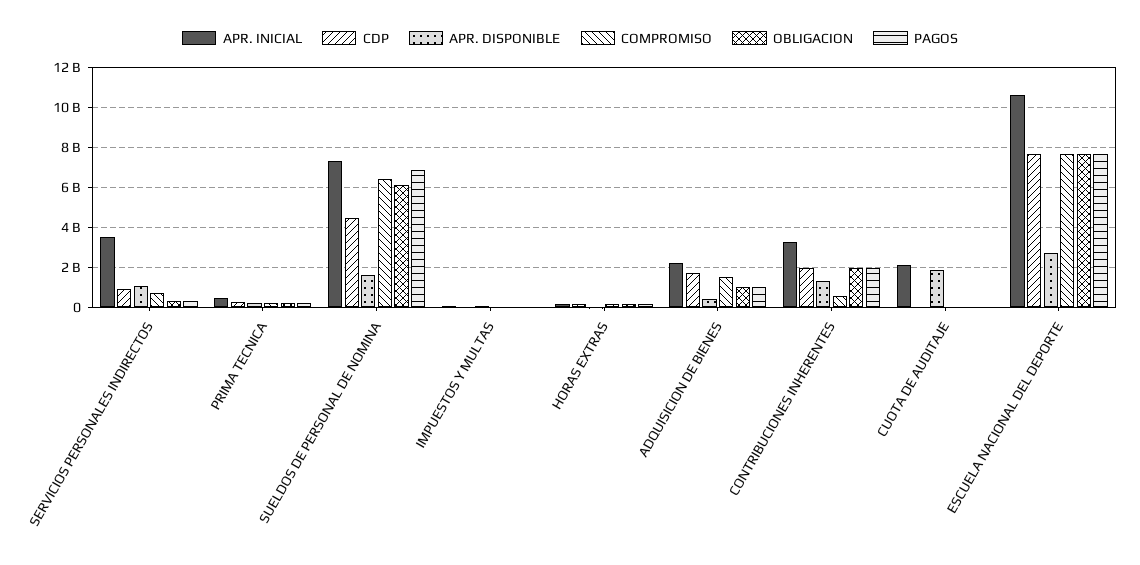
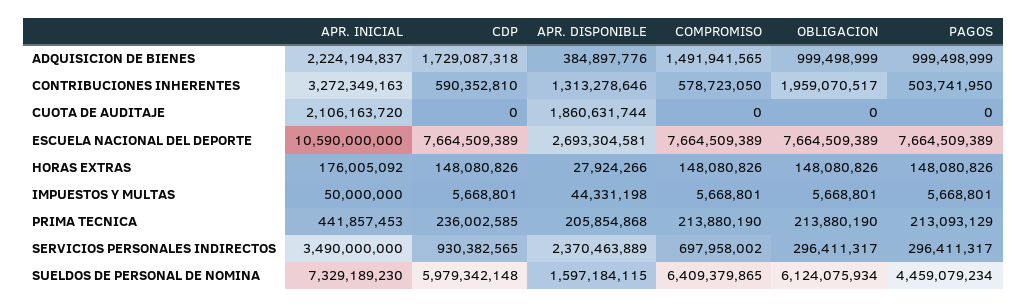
APR. DISPONIBLE, SERVICIOS PERSONALES INDIRECTOS: 1000000000 -> 2370463889
CDP, SUELDOS DE PERSONAL DE NOMINA: 4500000000 -> 5979342148
PAGOS, SUELDOS DE PERSONAL DE NOMINA: 7000000000 -> 4459079234
CDP, CONTRIBUCIONES INHERENTES: 2000000000 -> 590352810
PAGOS, CONTRIBUCIONES INHERENTES: 2000000000 -> 503741950

